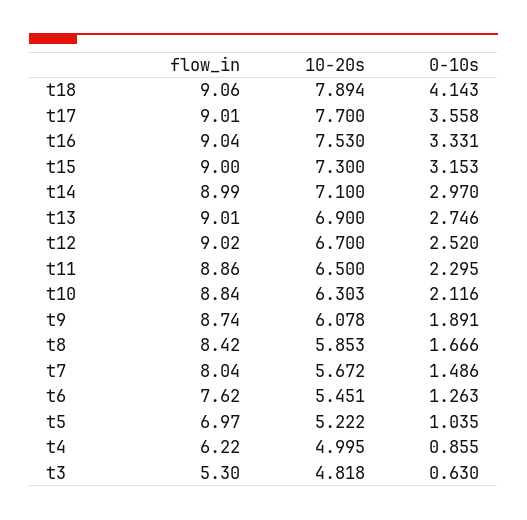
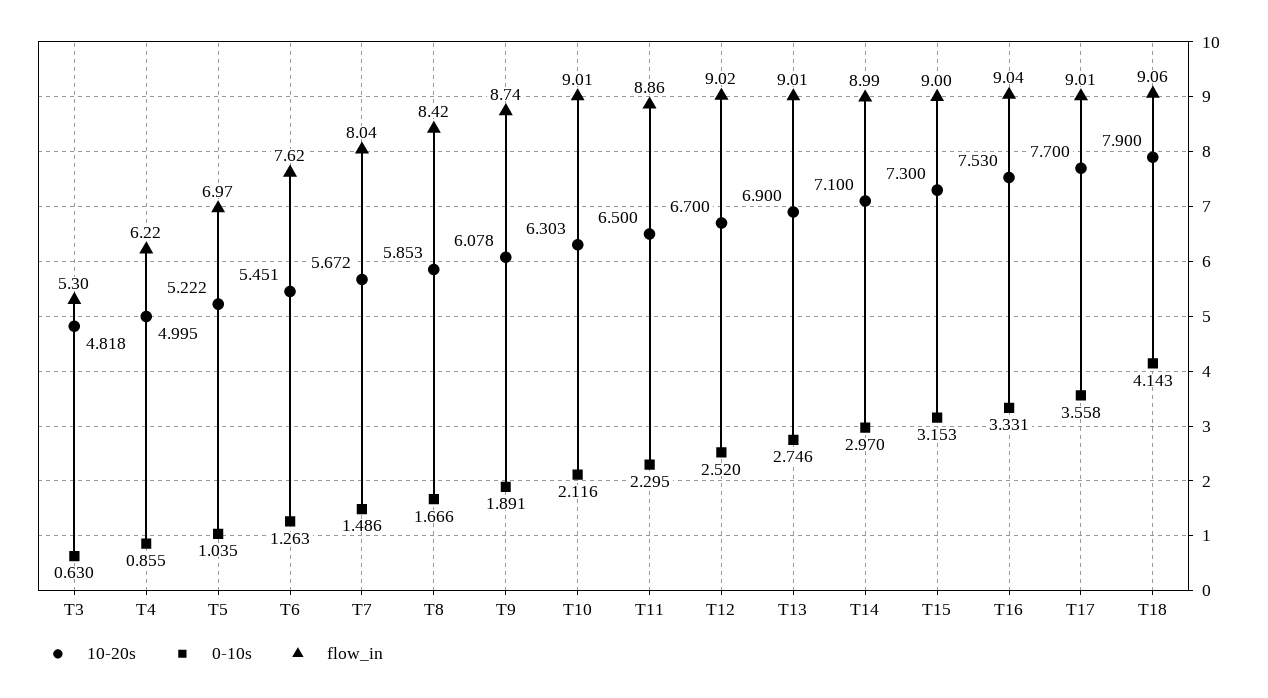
10-20s, t18: 7.894 -> 7.9
flow_in, t10: 8.84 -> 9.01

